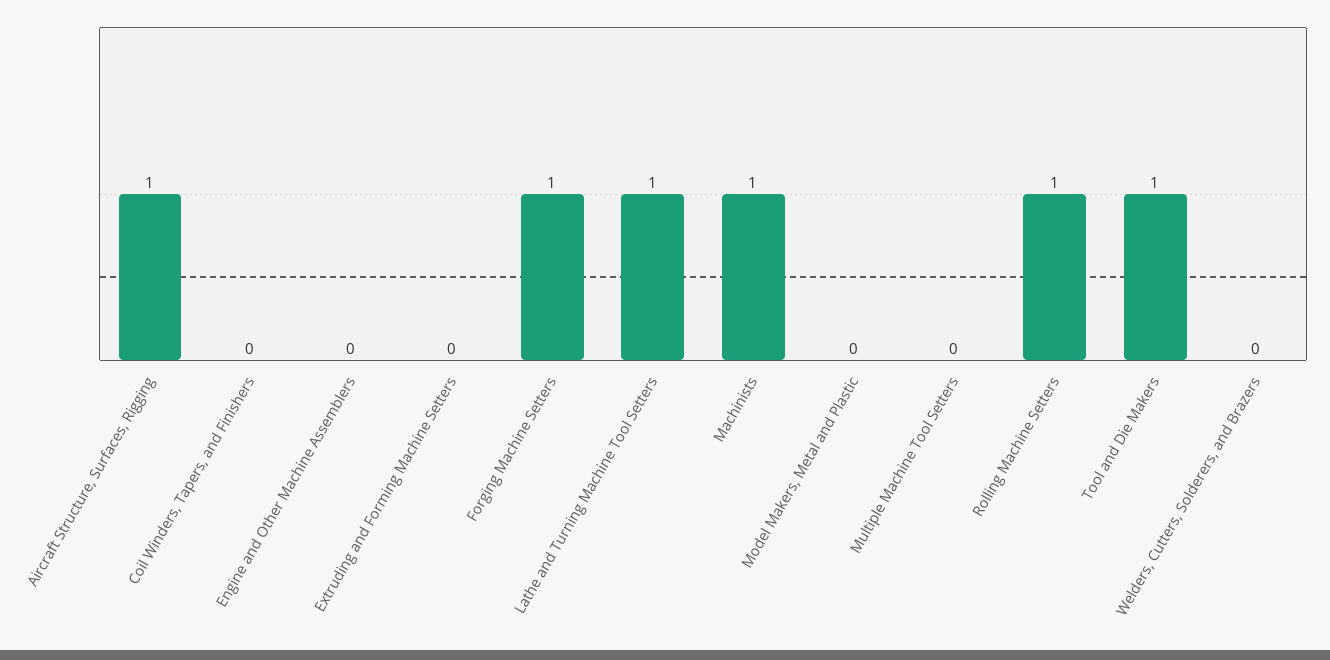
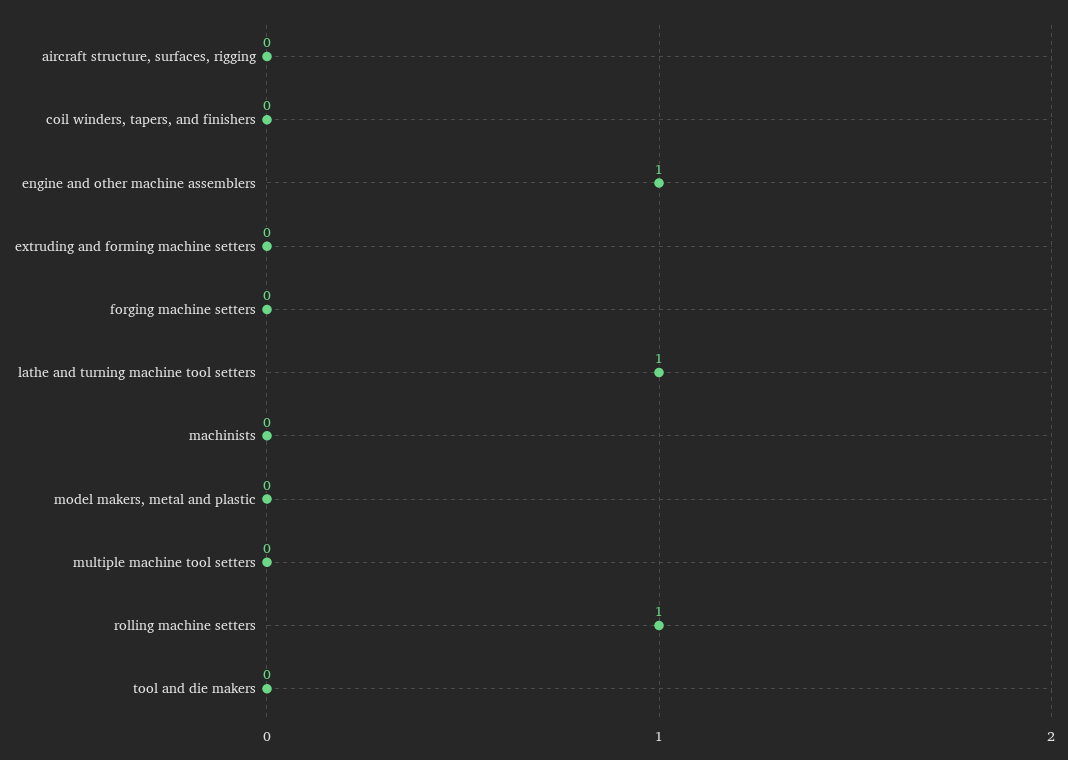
Aircraft Structure, Surfaces, Rigging: 1 -> 0
Engine and Other Machine Assemblers: 0 -> 1
Forging Machine Setters: 1 -> 0
Machinists: 1 -> 0
Tool and Die Makers: 1 -> 0
Welders, Cutters, Solderers, and Brazers: 0 -> none

